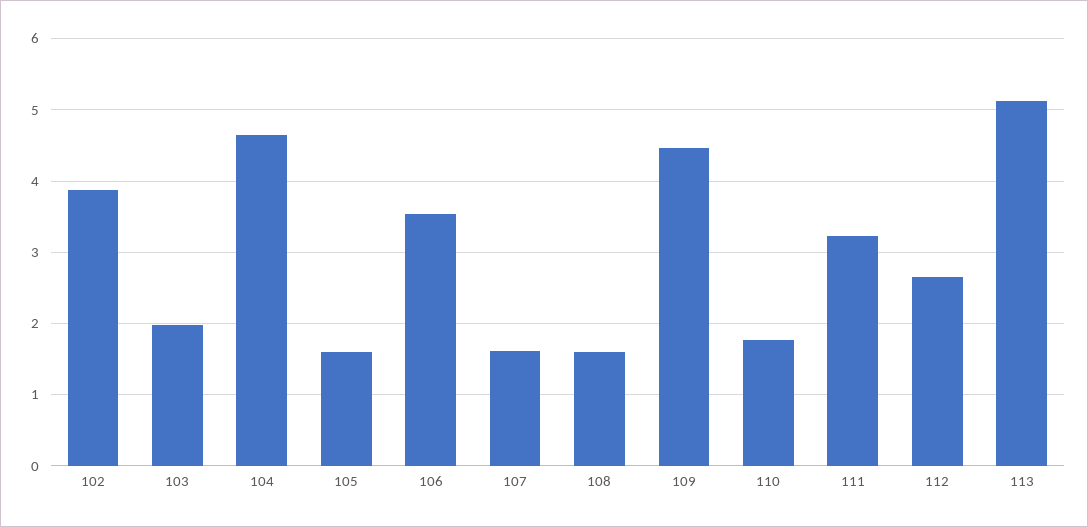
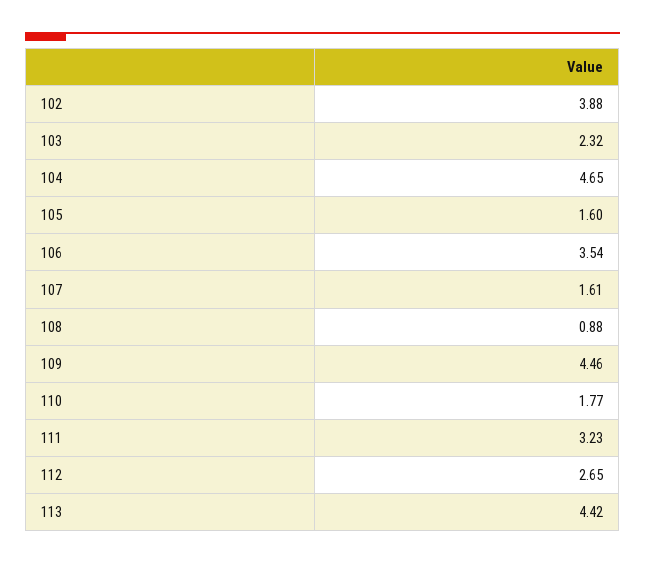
103: 2 -> 2.32
108: 1.6 -> 0.88
113: 5.1 -> 4.42

